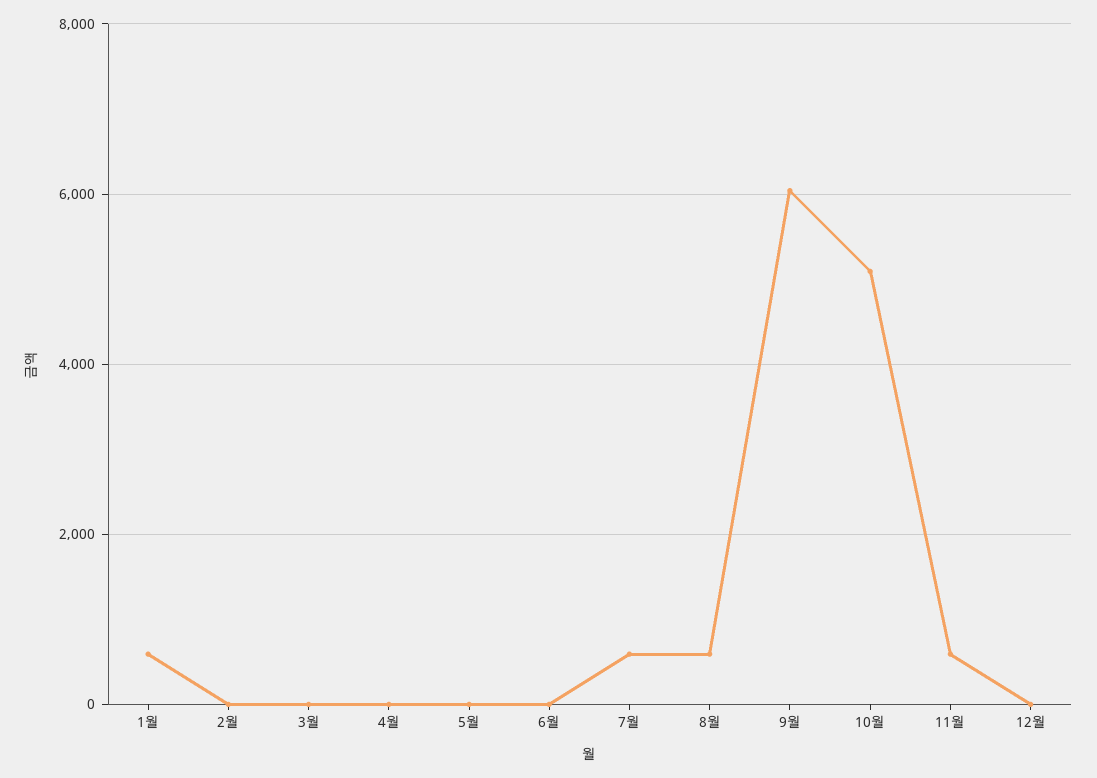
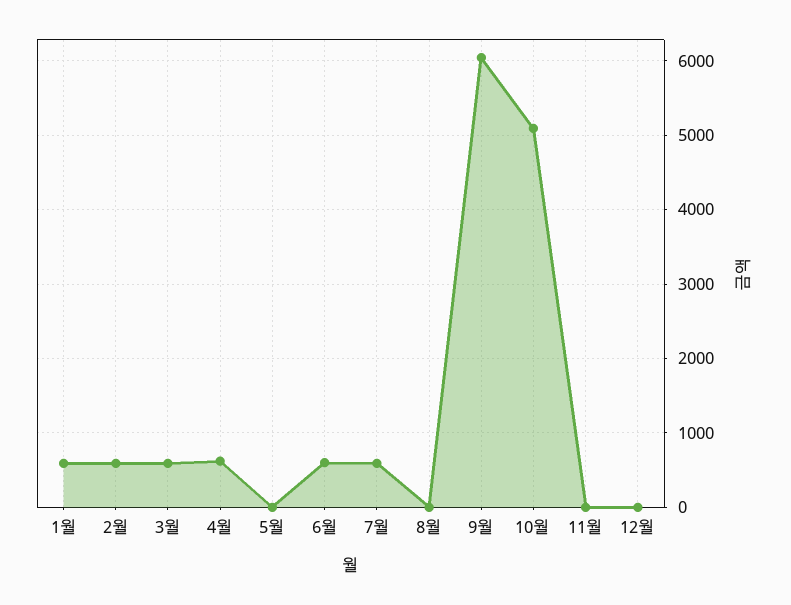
2월: 0 -> 600
3월: 0 -> 600
4월: 0 -> 600
6월: 0 -> 600
8월: 600 -> 0
11월: 600 -> 0

